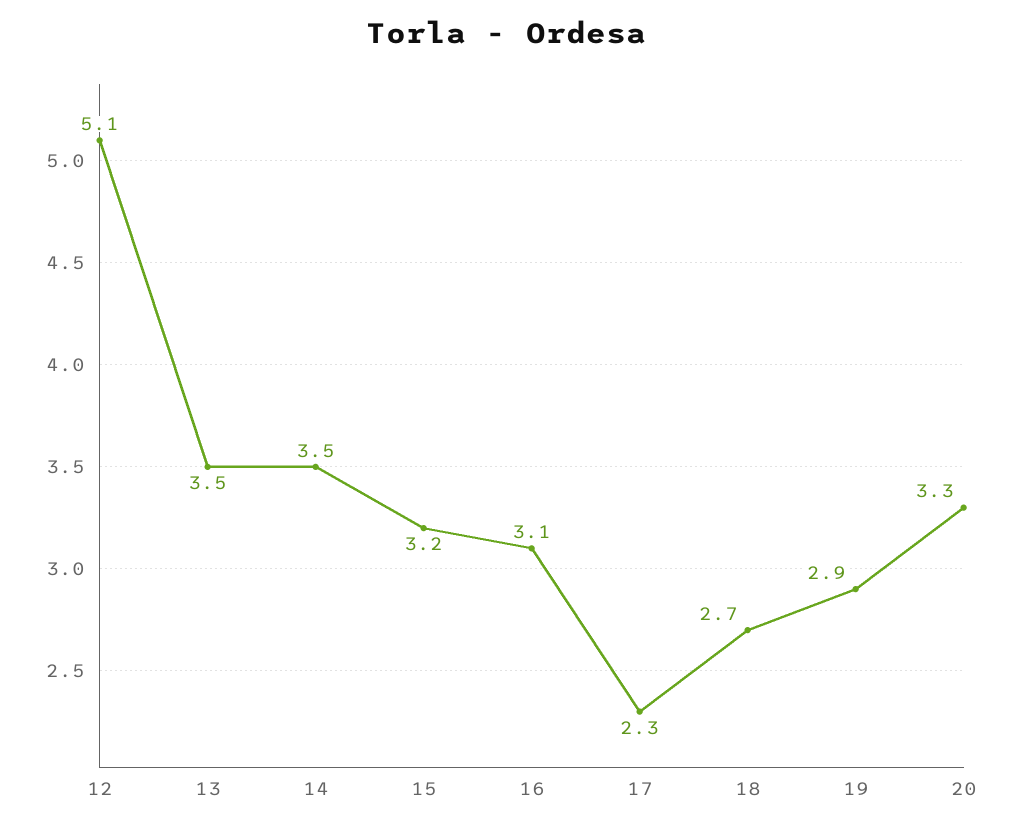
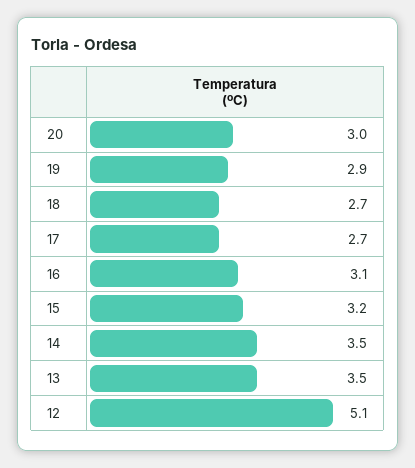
17: 2.3 -> 2.7
20: 3.3 -> 3

